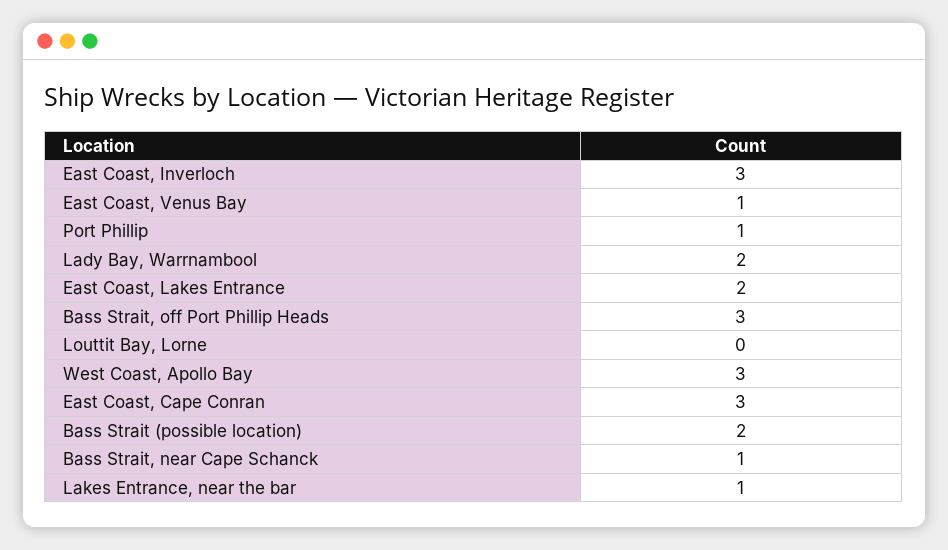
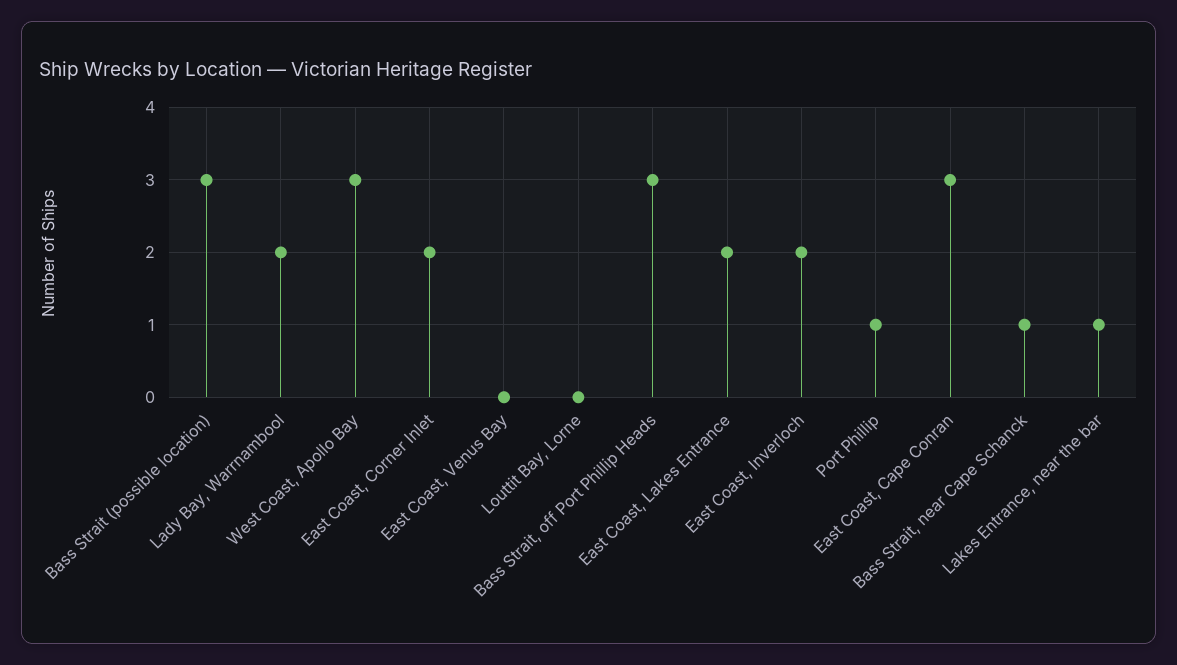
East Coast, Inverloch: 3 -> 2
East Coast, Venus Bay: 1 -> 0
Bass Strait (possible location): 2 -> 3
East Coast, Corner Inlet: none -> 2

